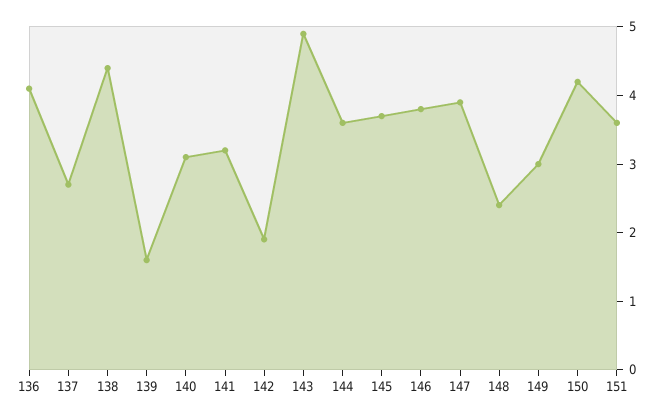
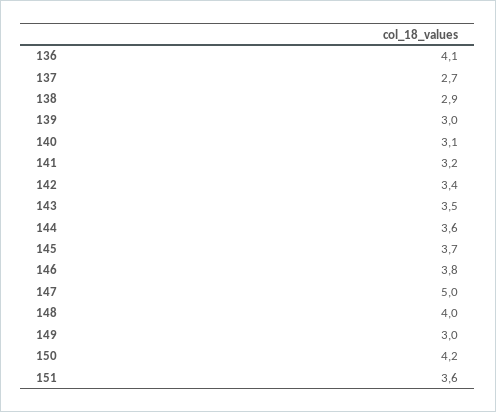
138: 4.5 -> 2.9
139: 1.5 -> 3
142: 2 -> 3.4
143: 5 -> 3.5
147: 4 -> 5
148: 2.5 -> 4

